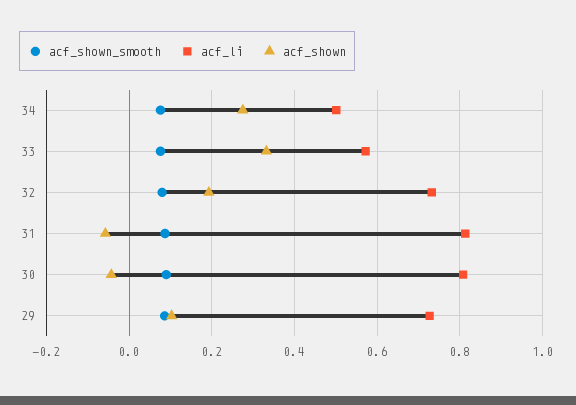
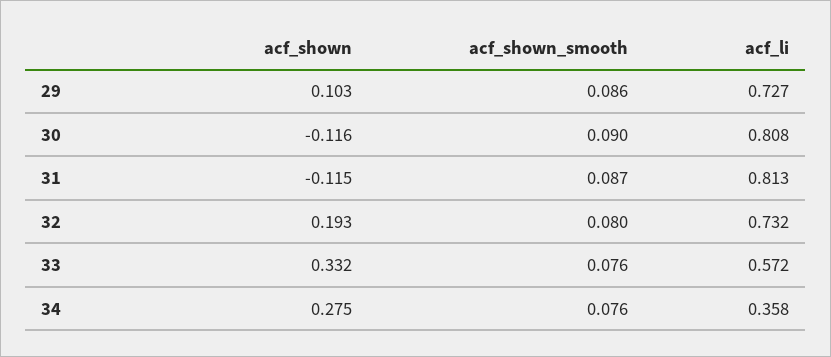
acf_li, 34: 0.5 -> 0.358
acf_shown, 31: -0.06 -> -0.115
acf_shown, 30: -0.04 -> -0.116

